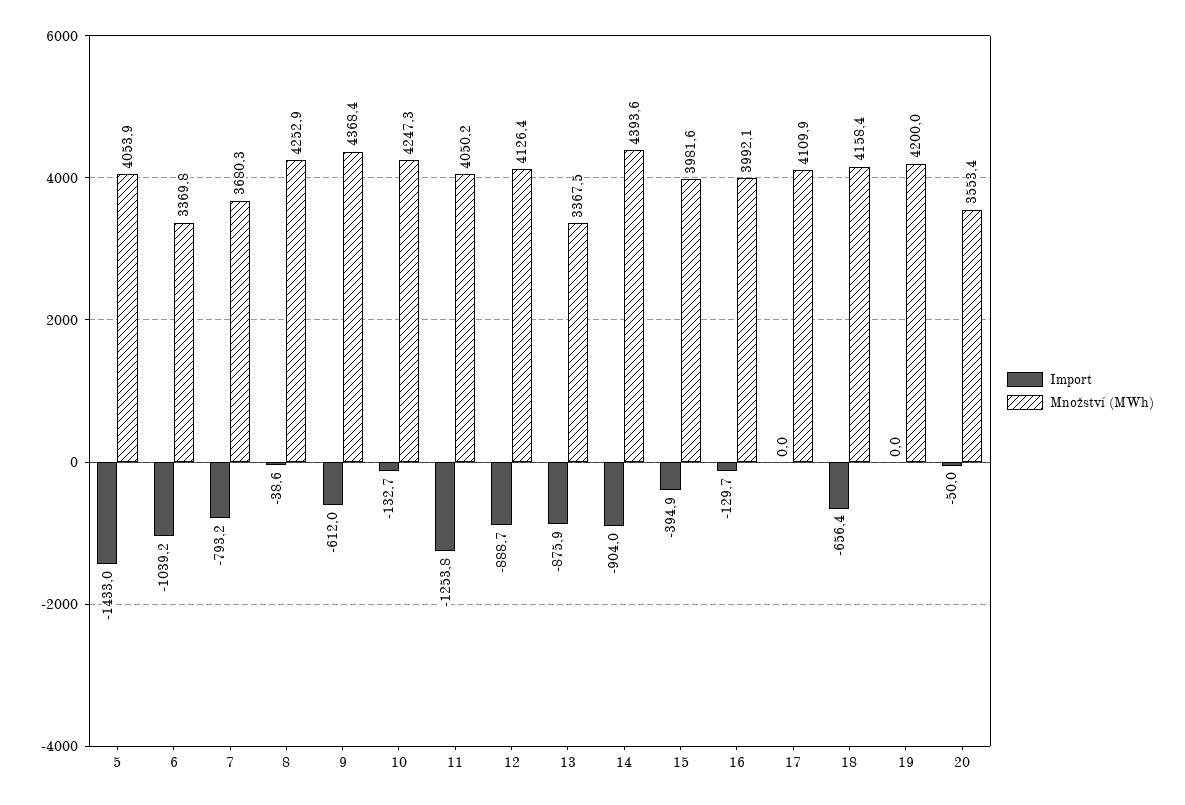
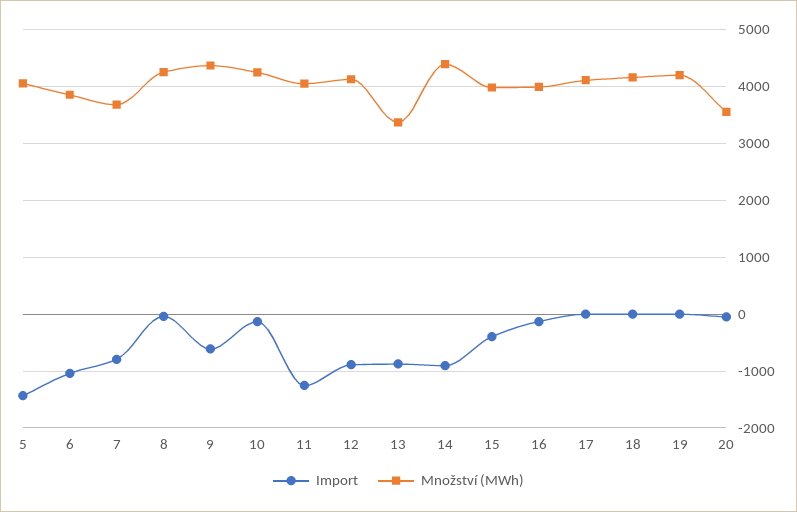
Množství (MWh), 6: 3369.8 -> 3800
Import, 18: -656.4 -> 0

